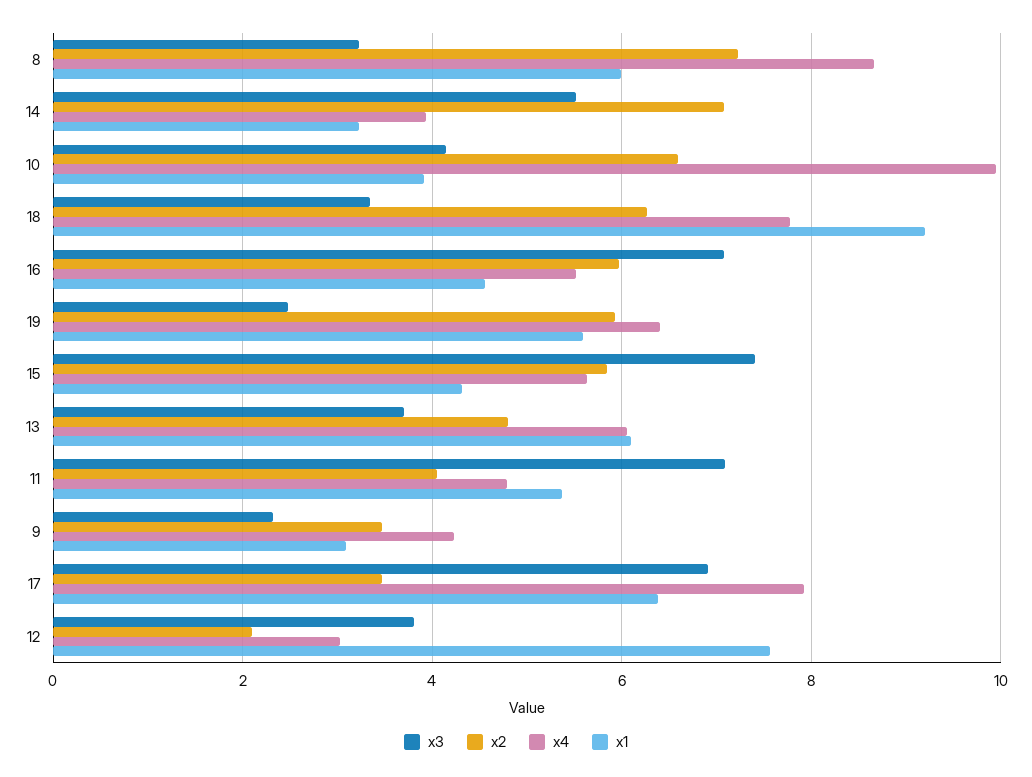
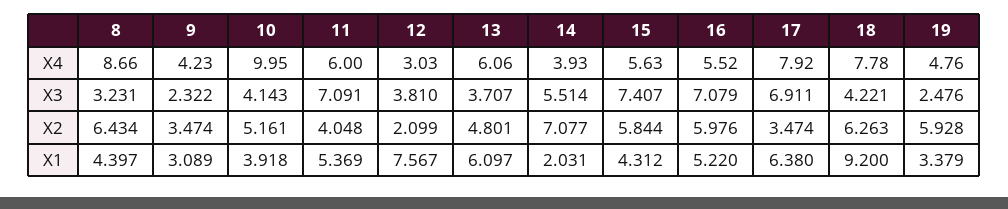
x2, 8: 7.2 -> 6.434
x1, 8: 6 -> 4.397
x1, 14: 3.2 -> 2.031
x2, 10: 6.6 -> 5.161
x3, 18: 3.4 -> 4.221
x1, 16: 4.6 -> 5.22
x4, 19: 6.4 -> 4.76
x1, 19: 5.6 -> 3.379
x4, 11: 4.8 -> 6

